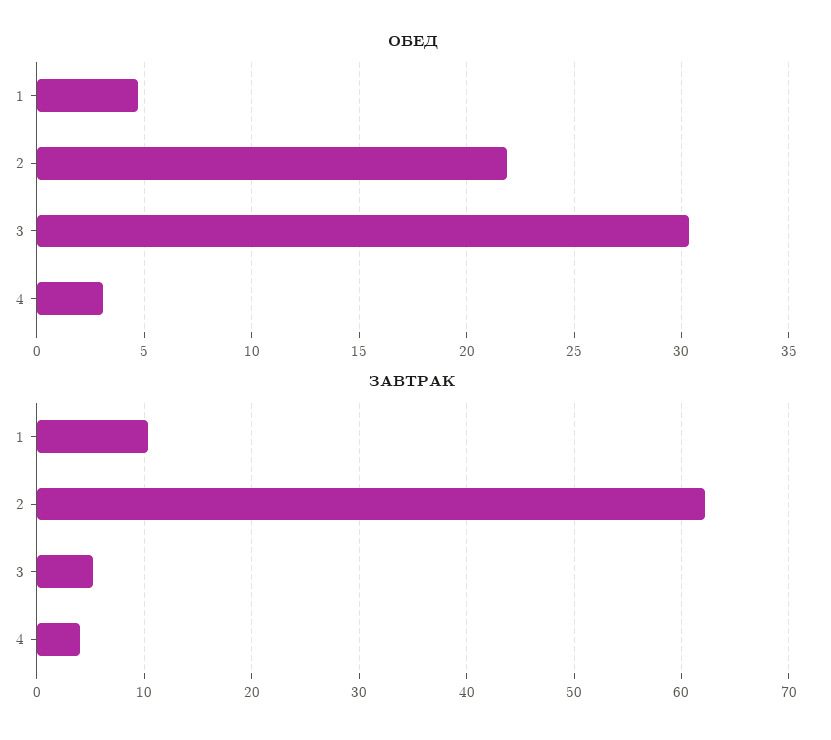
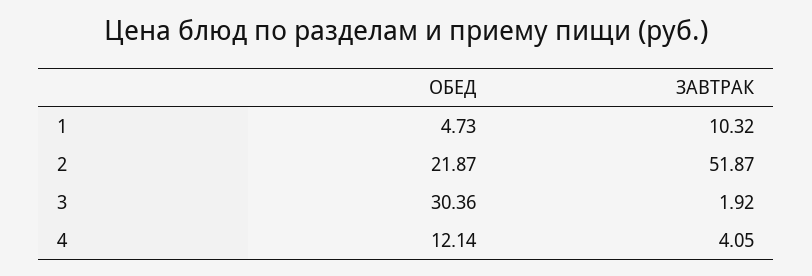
ОБЕД, 4: 3 -> 12.14
ЗАВТРАК, 2: 62 -> 51.87
ЗАВТРАК, 3: 5 -> 1.92

